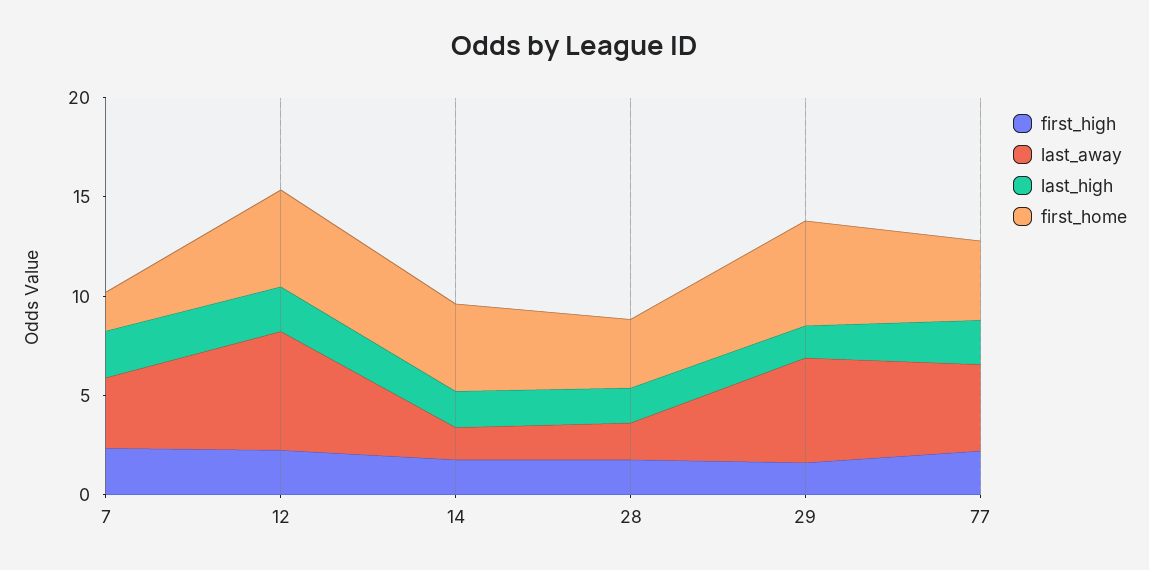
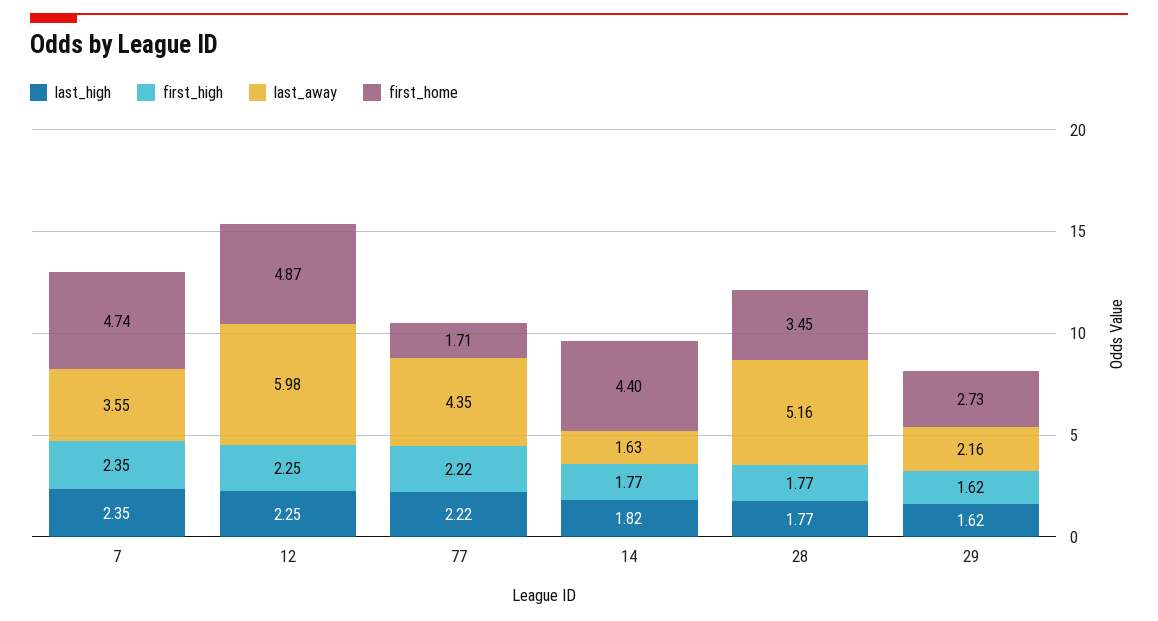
first_home, 7: 2 -> 4.74
last_away, 28: 2 -> 5.16
last_away, 29: 5 -> 2.16
first_home, 29: 5 -> 2.73
first_home, 77: 4 -> 1.71

